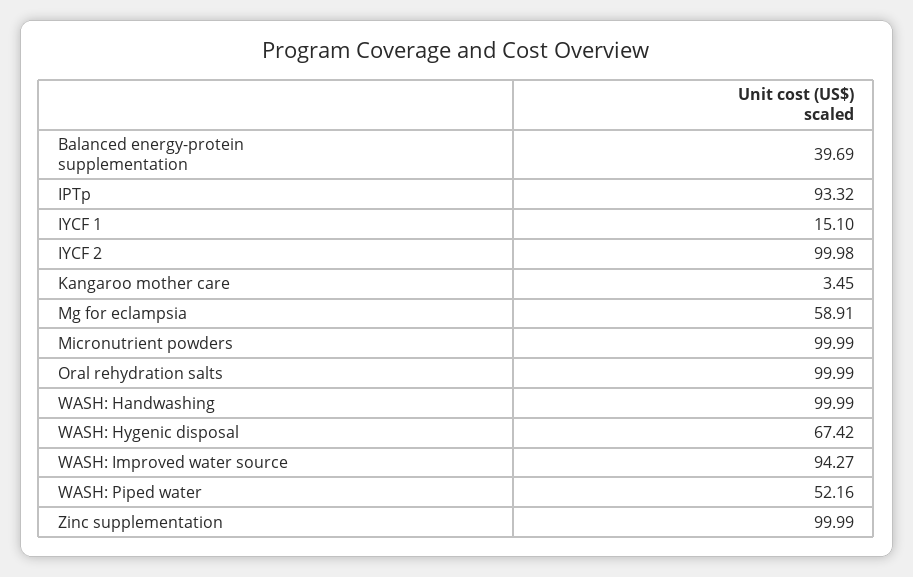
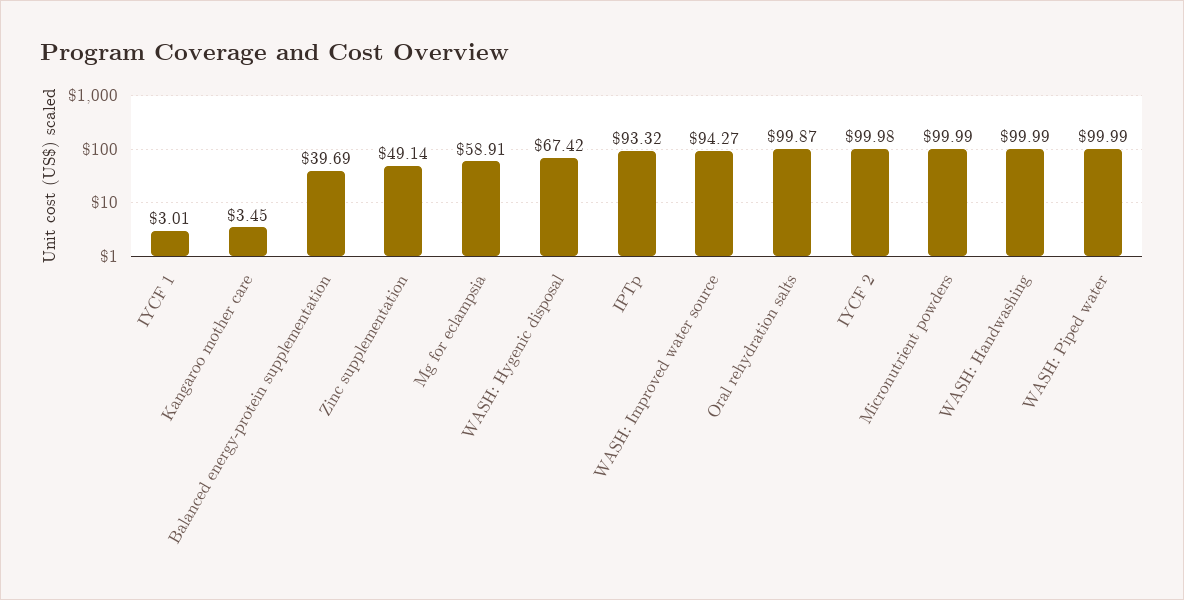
IYCF 1: 15.1 -> 3.01
Oral rehydration salts: 99.99 -> 99.87
WASH: Piped water: 52.16 -> 99.99
Zinc supplementation: 99.99 -> 49.14

